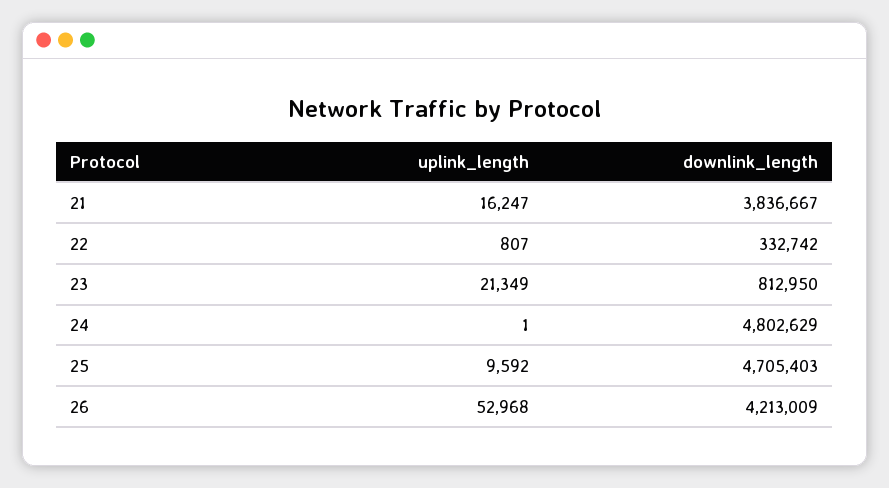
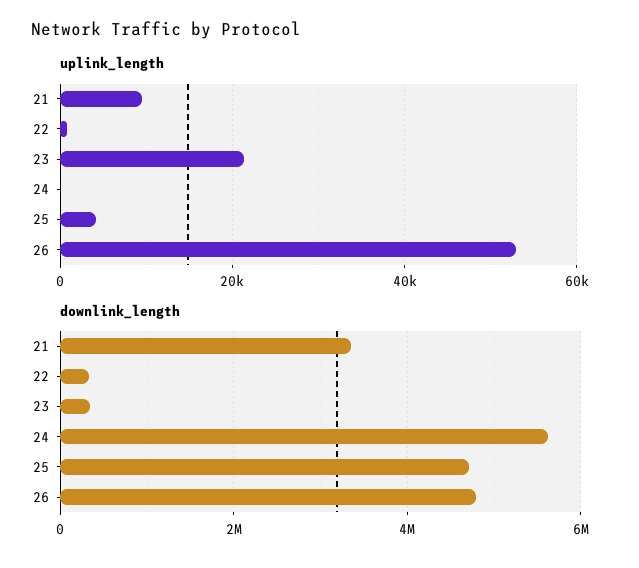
uplink_length, 21: 16247 -> 10000
downlink_length, 21: 3836667 -> 3400000
downlink_length, 23: 812950 -> 400000
downlink_length, 24: 4802629 -> 5600000
uplink_length, 25: 9592 -> 4000
downlink_length, 26: 4213009 -> 4800000

